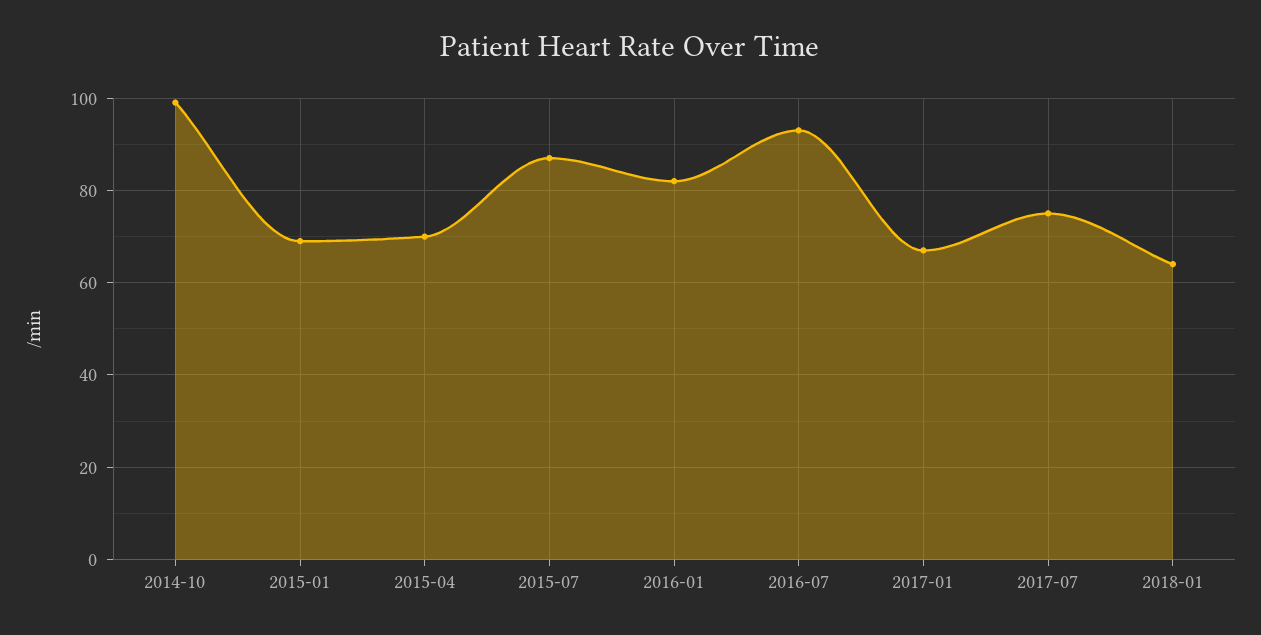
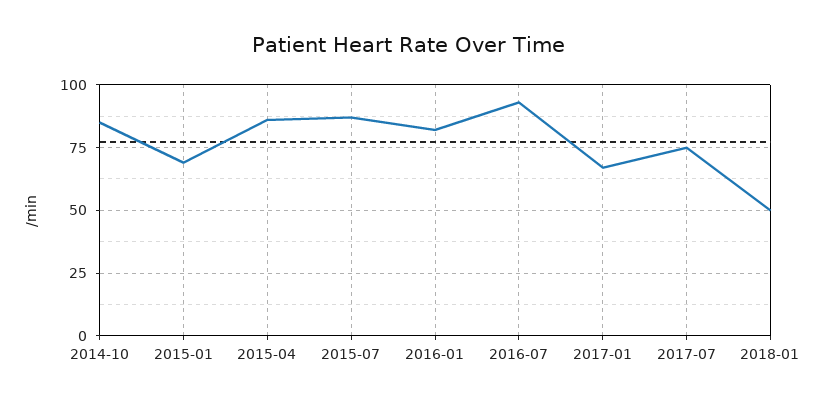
2014-10: 100 -> 85
2015-04: 70 -> 85
2018-01: 65 -> 50

